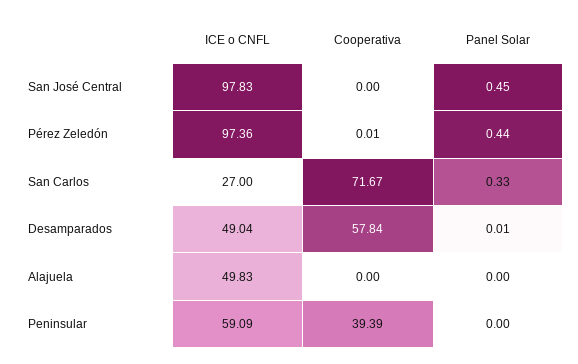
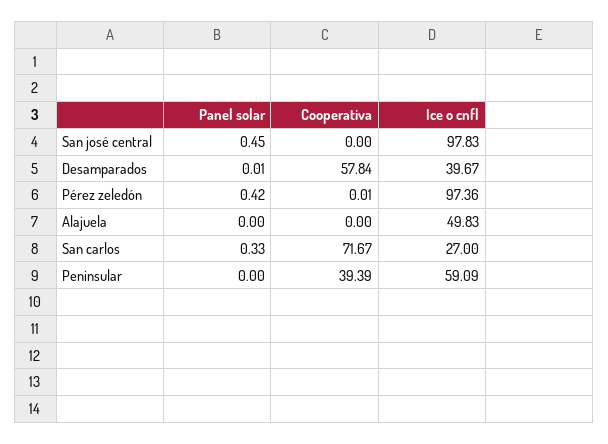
Panel Solar, Pérez Zeledón: 0.44 -> 0.42
ICE o CNFL, Desamparados: 49.04 -> 39.67

